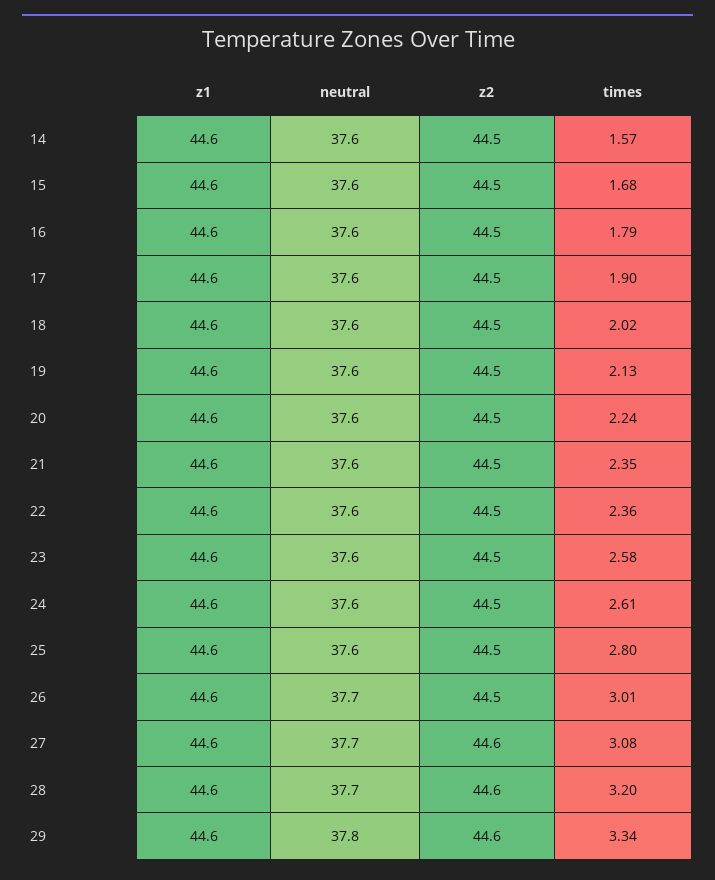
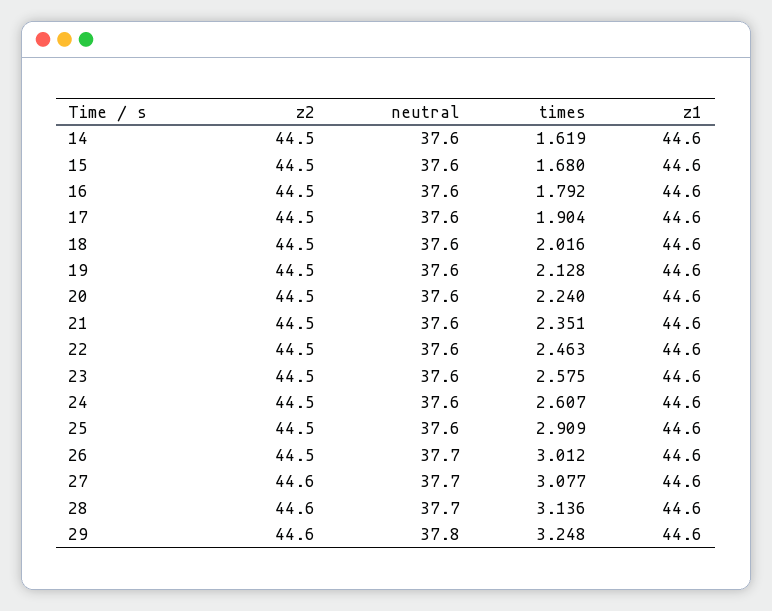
times, 14: 1.57 -> 1.619
times, 22: 2.36 -> 2.463
times, 25: 2.8 -> 2.909
times, 28: 3.2 -> 3.136
times, 29: 3.34 -> 3.248

